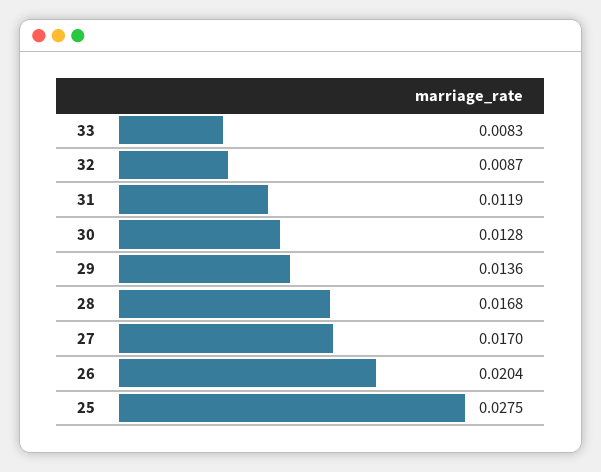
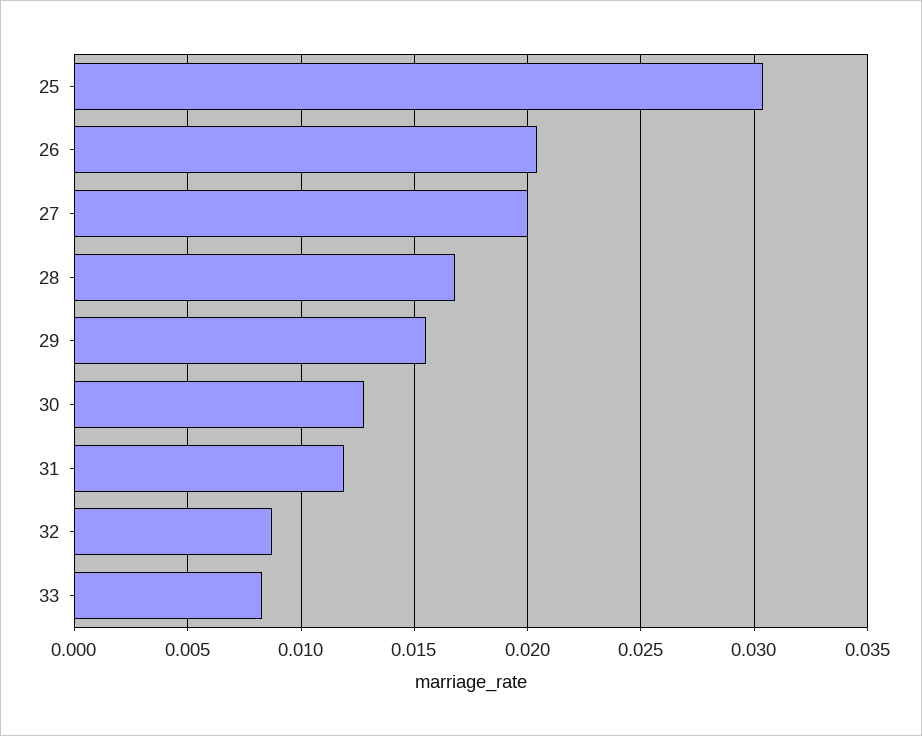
29: 0.0136 -> 0.0155
27: 0.017 -> 0.02
25: 0.0275 -> 0.0305

